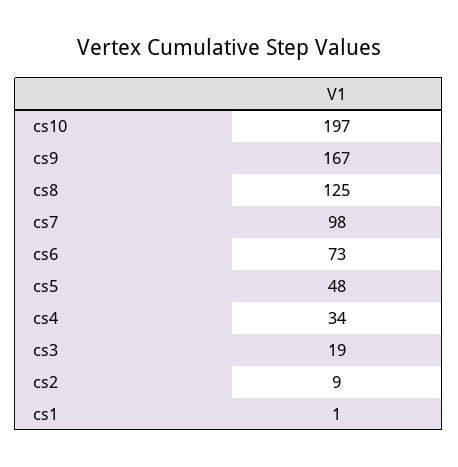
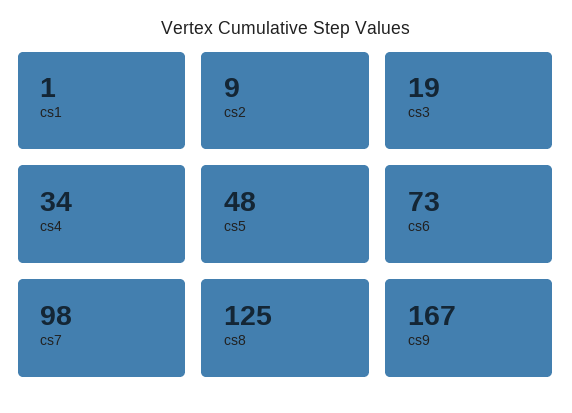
cs10: 197 -> none

